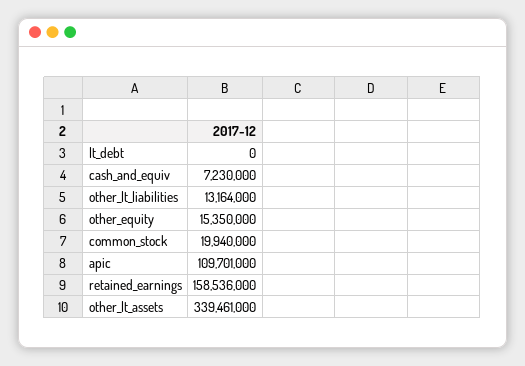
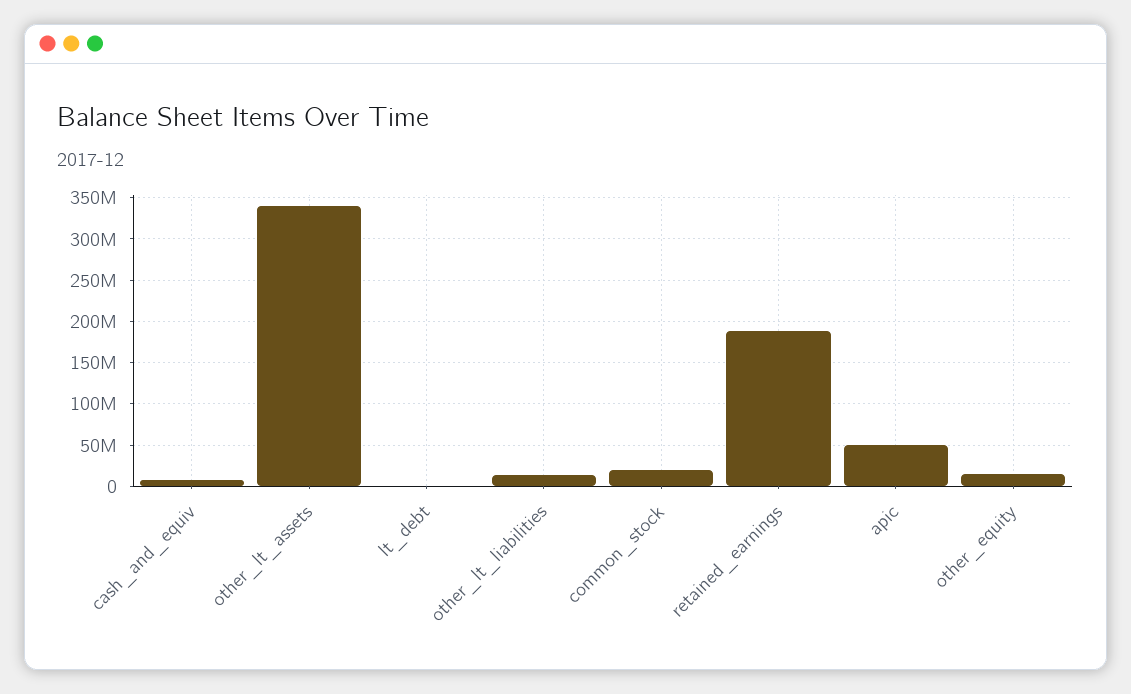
apic: 109701000 -> 50000000
retained_earnings: 158536000 -> 190000000

